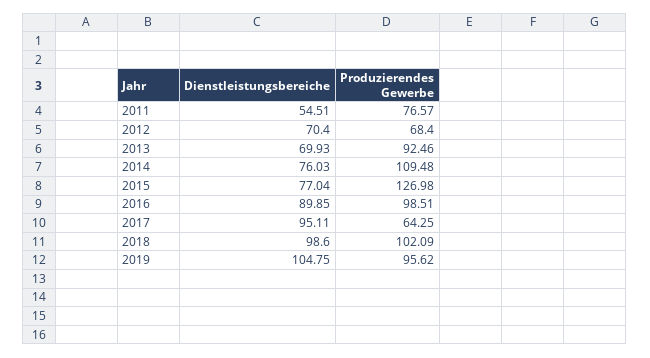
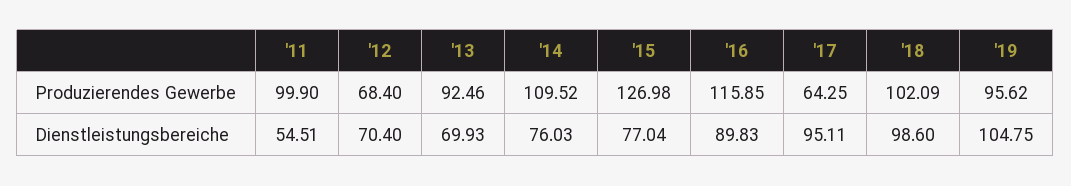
Produzierendes Gewerbe, 2011: 76.57 -> 99.9
Produzierendes Gewerbe, 2014: 109.48 -> 109.52
Dienstleistungsbereiche, 2016: 89.85 -> 89.83
Produzierendes Gewerbe, 2016: 98.51 -> 115.85

